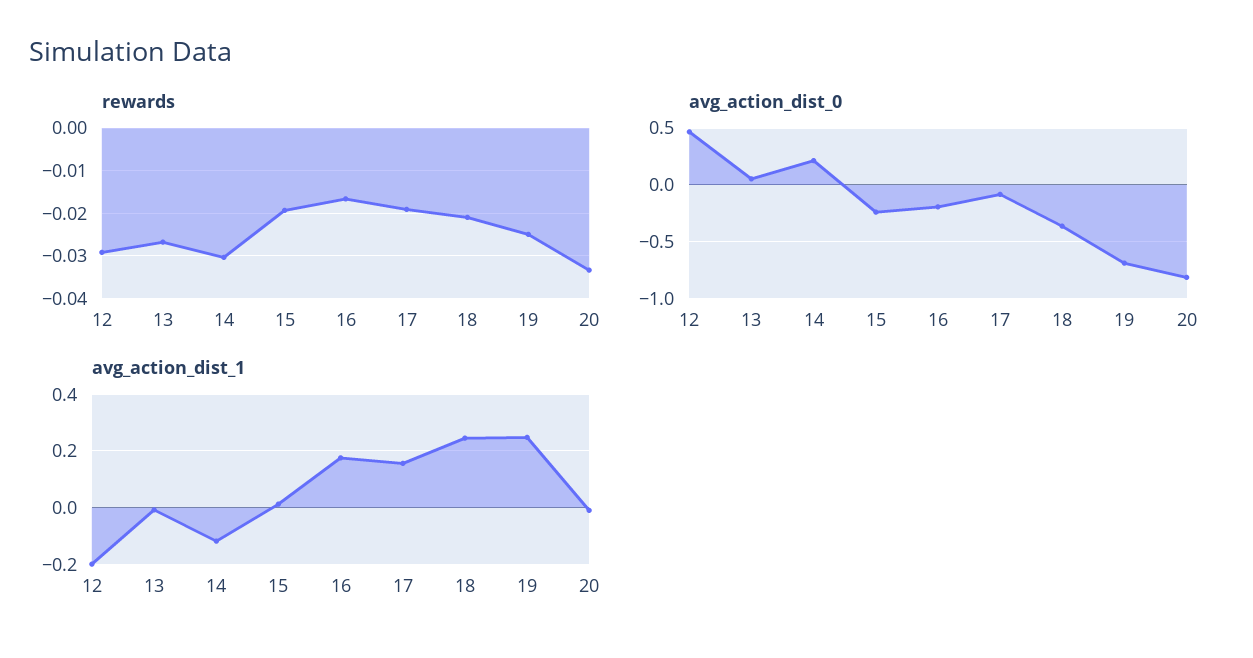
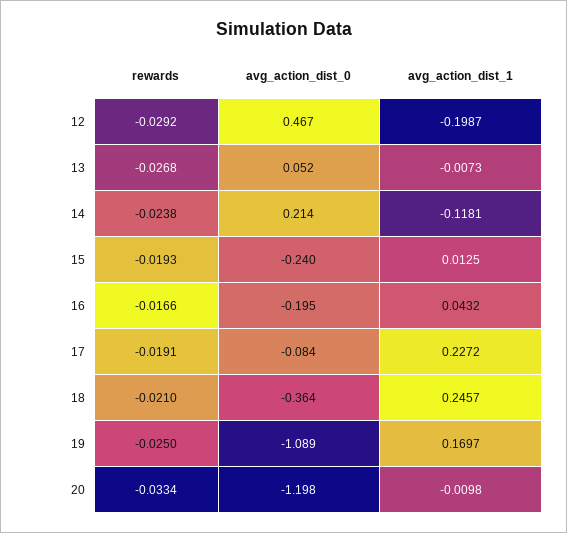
rewards, 14: -0.03 -> -0.0238
avg_action_dist_0, 19: -0.7 -> -1.089
avg_action_dist_0, 20: -0.8 -> -1.198
avg_action_dist_1, 16: 0.175 -> 0.0432
avg_action_dist_1, 17: 0.15 -> 0.2272
avg_action_dist_1, 19: 0.25 -> 0.1697

